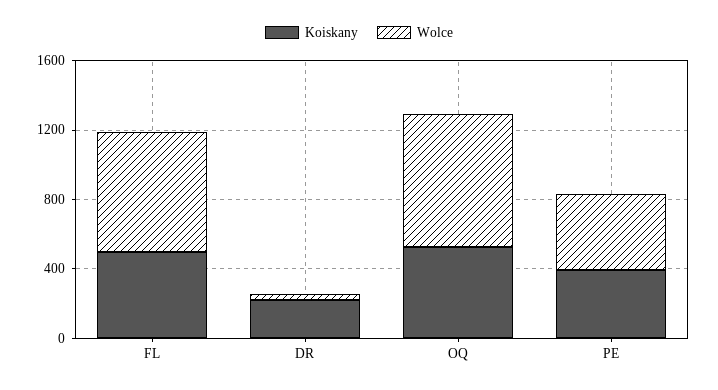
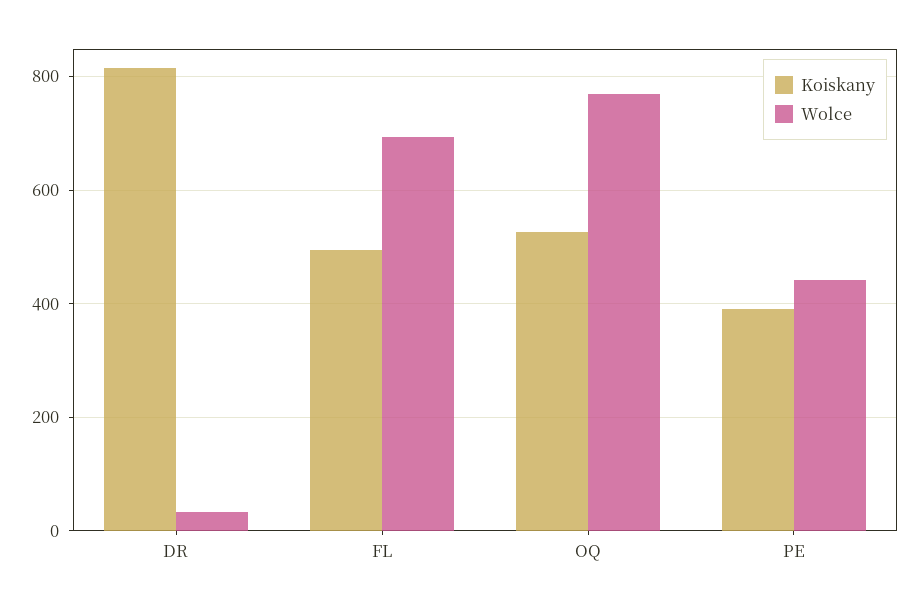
Koiskany, DR: 200 -> 820

